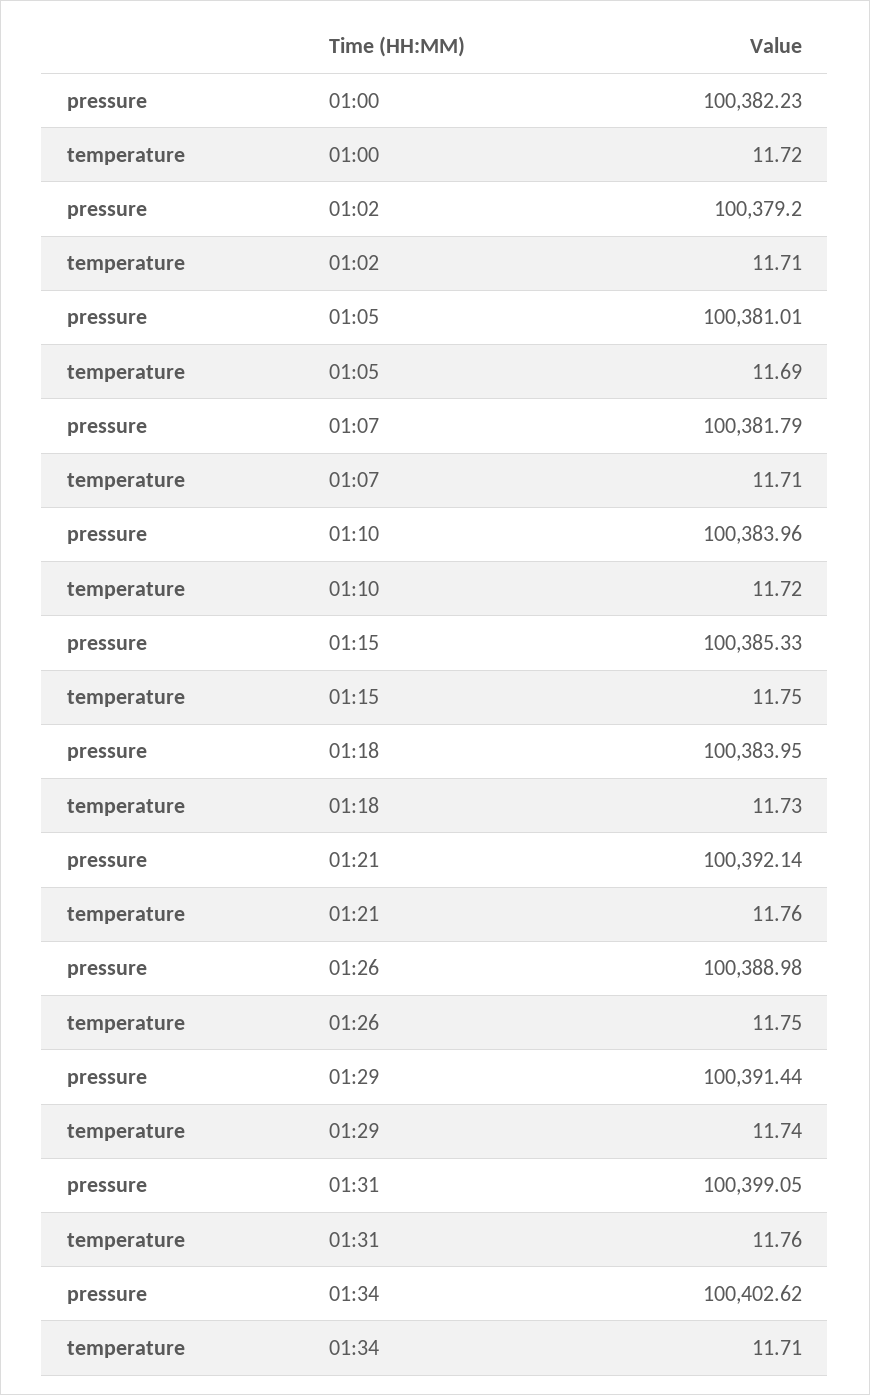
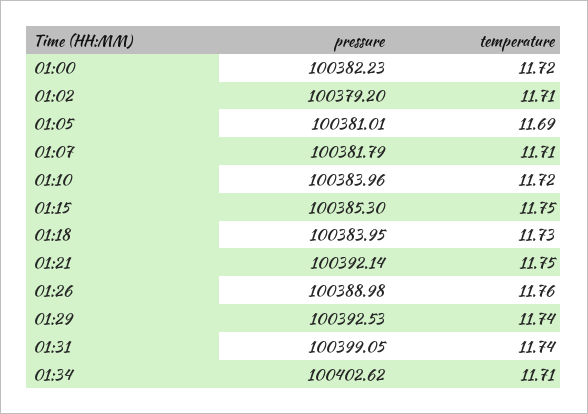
pressure, 01:15: 100385.33 -> 100385.3
temperature, 01:21: 11.76 -> 11.75
temperature, 01:26: 11.75 -> 11.76
pressure, 01:29: 100391.44 -> 100392.53
temperature, 01:31: 11.76 -> 11.74

